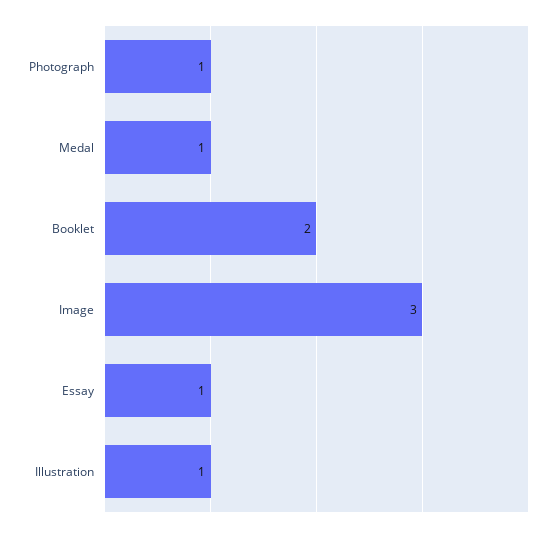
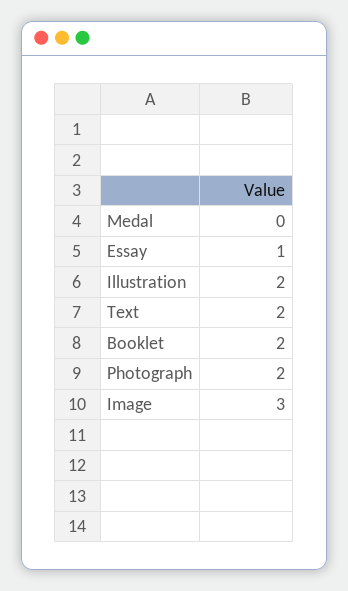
Photograph: 1 -> 2
Medal: 1 -> 0
Illustration: 1 -> 2
Text: none -> 2

